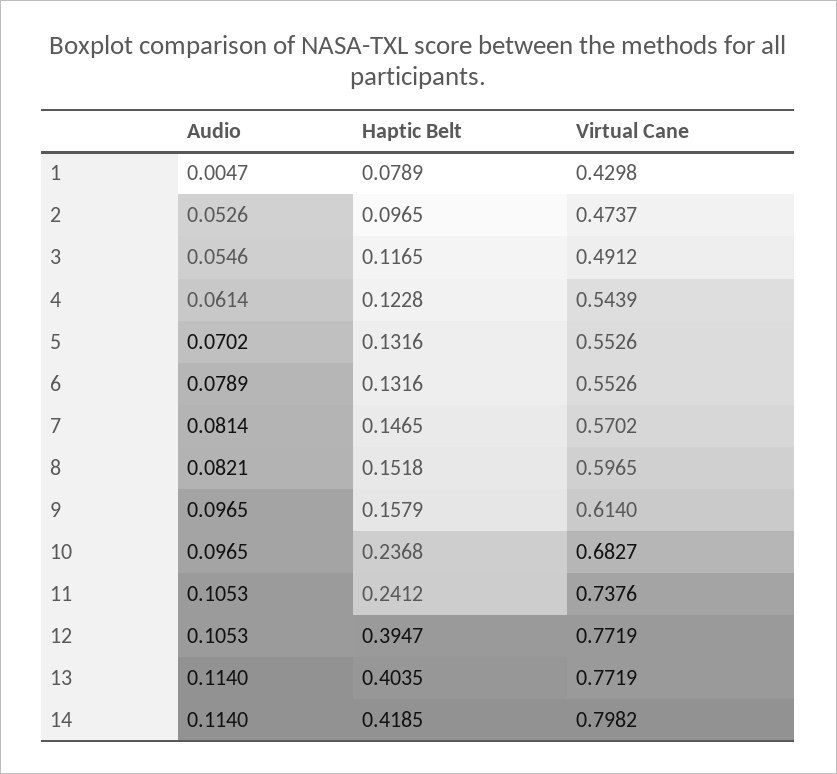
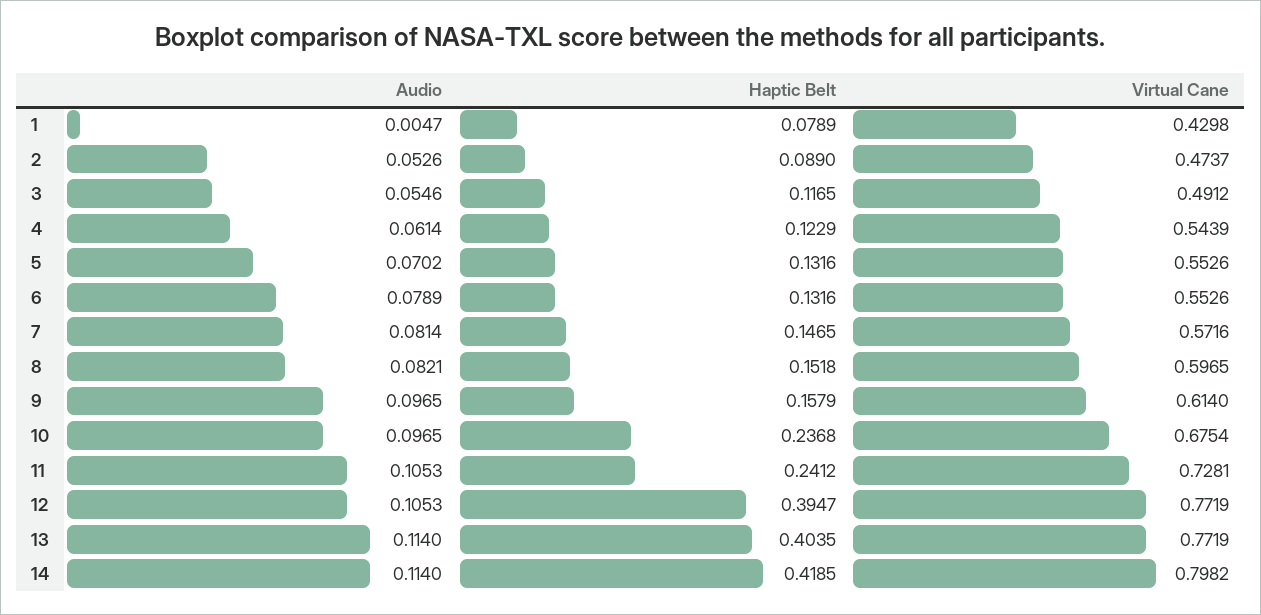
Haptic Belt, 2: 0.0965 -> 0.089
Haptic Belt, 4: 0.1228 -> 0.1229
Virtual Cane, 7: 0.5702 -> 0.5716
Virtual Cane, 10: 0.6827 -> 0.6754
Virtual Cane, 11: 0.7376 -> 0.7281

